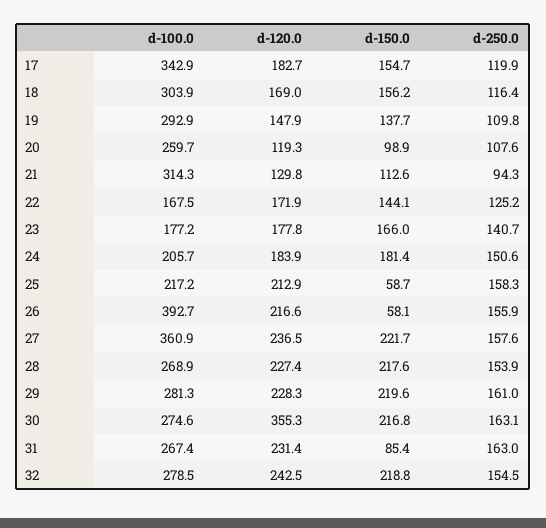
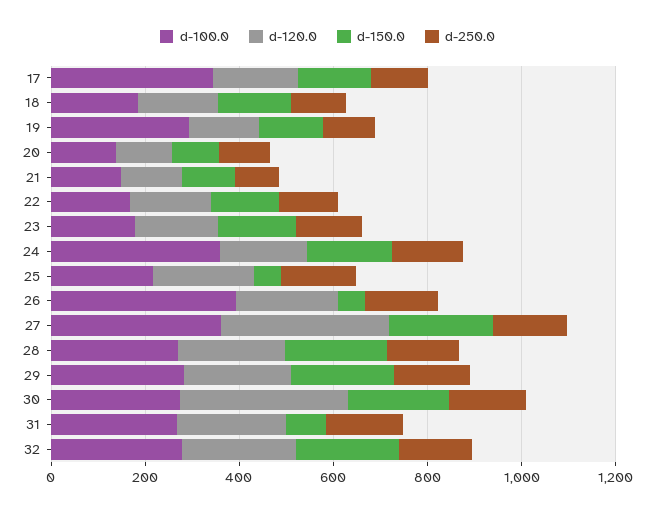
d-100.0, 18: 303.9 -> 200
d-100.0, 20: 259.7 -> 150
d-100.0, 21: 314.3 -> 150
d-100.0, 24: 205.7 -> 350
d-120.0, 27: 236.5 -> 350

